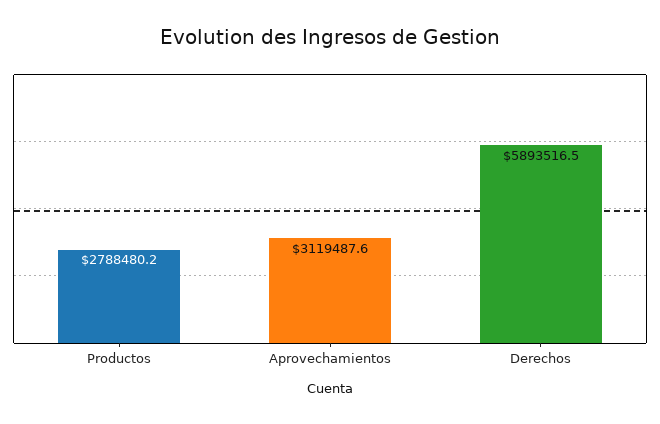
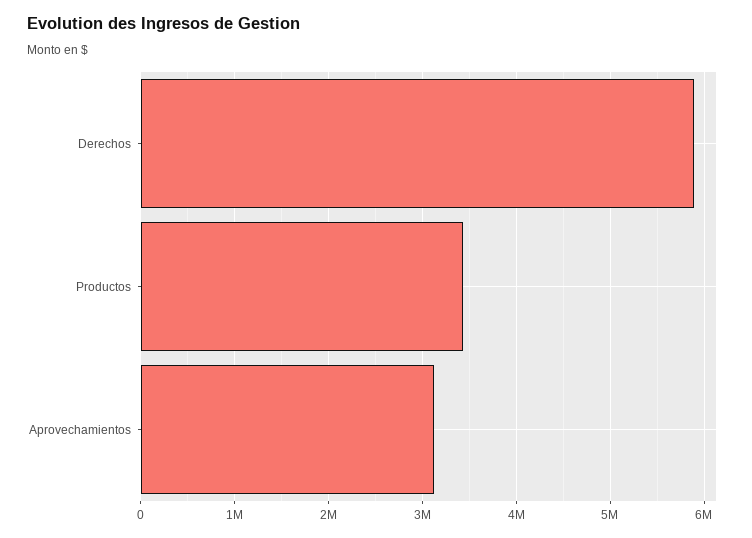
Productos: 2788480.2 -> 3400000

